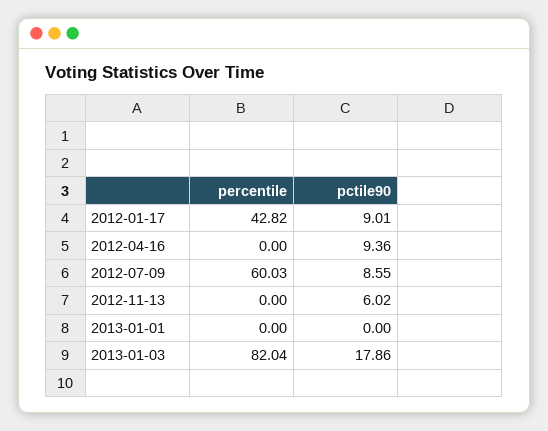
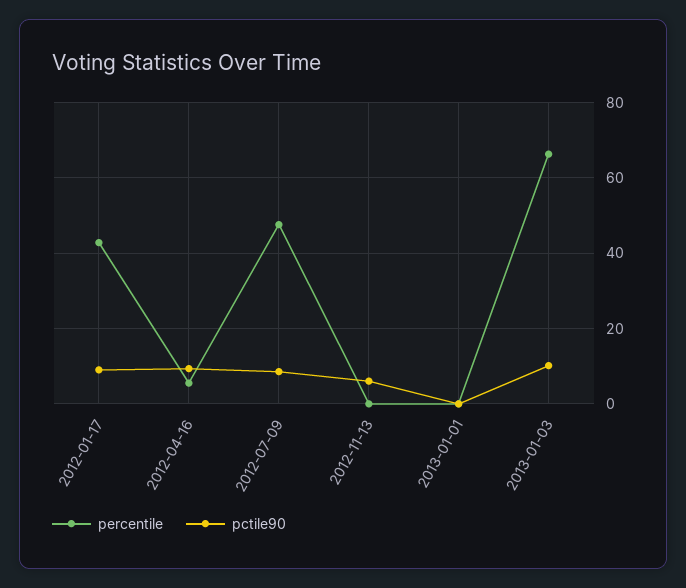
percentile, 2012-04-16: 0 -> 6
percentile, 2012-07-09: 60.03 -> 48
percentile, 2013-01-03: 82.04 -> 66
pctile90, 2013-01-03: 17.86 -> 10

